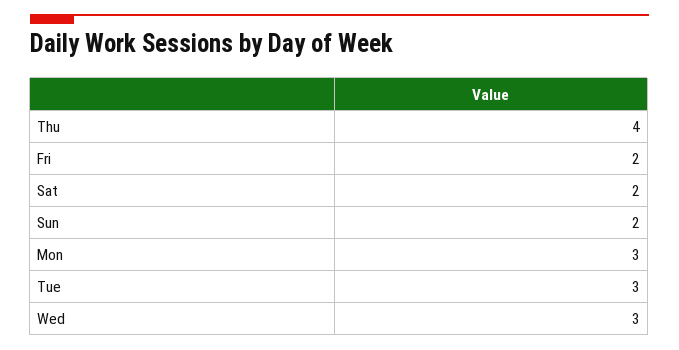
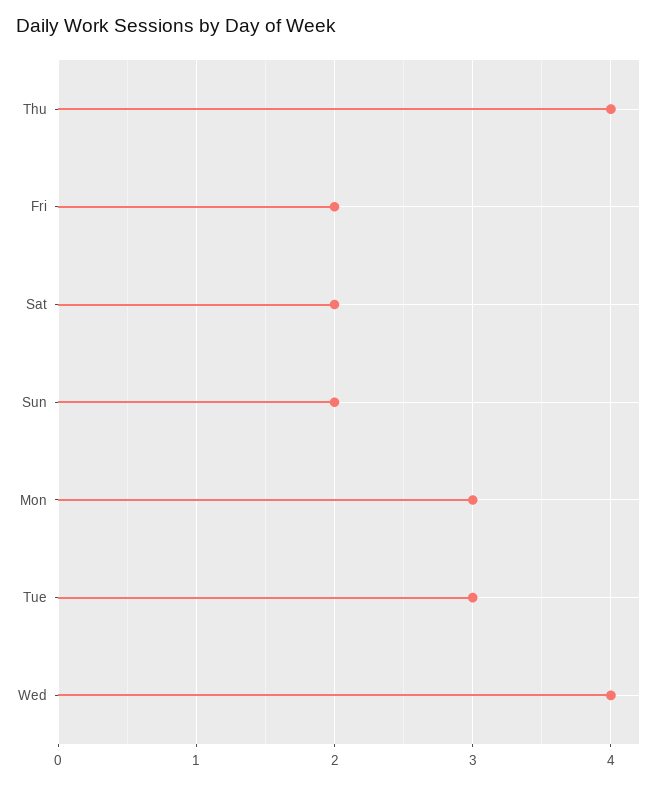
Wed: 3 -> 4

